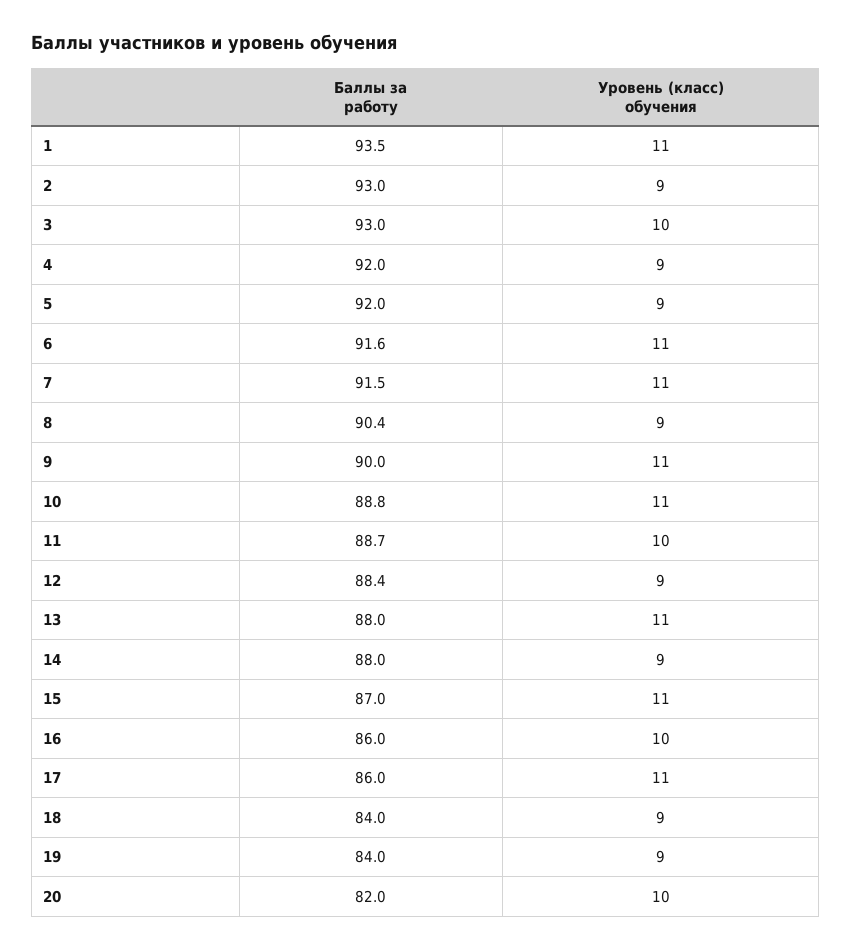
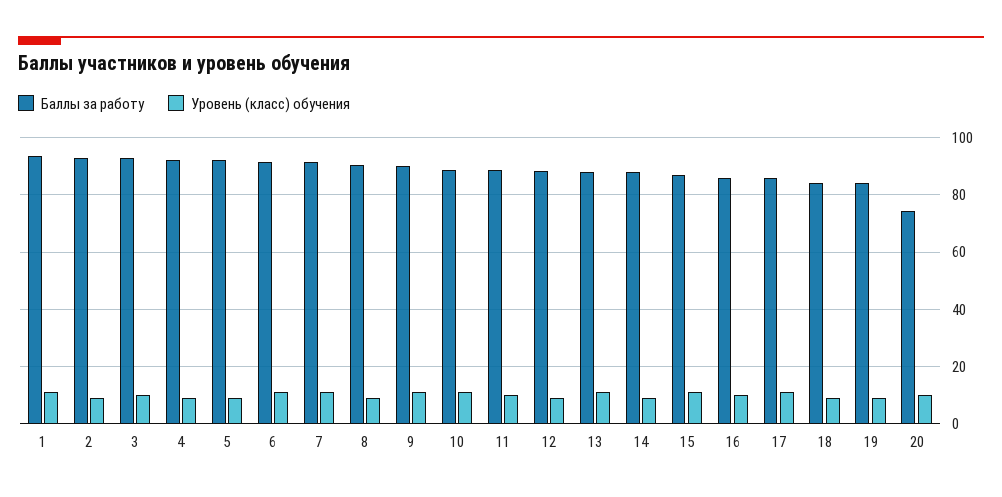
Баллы за работу, 20: 82 -> 75

